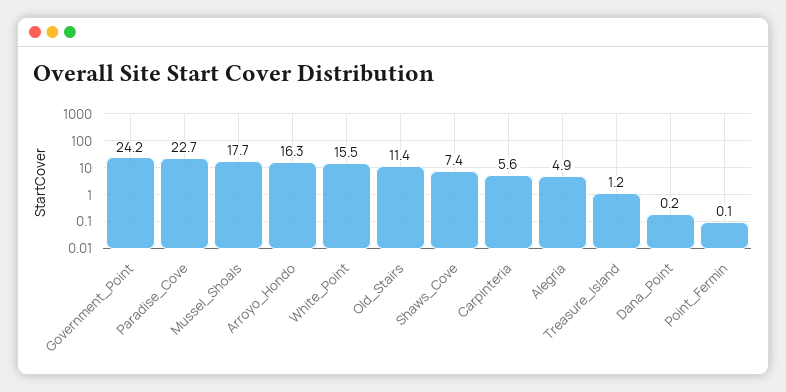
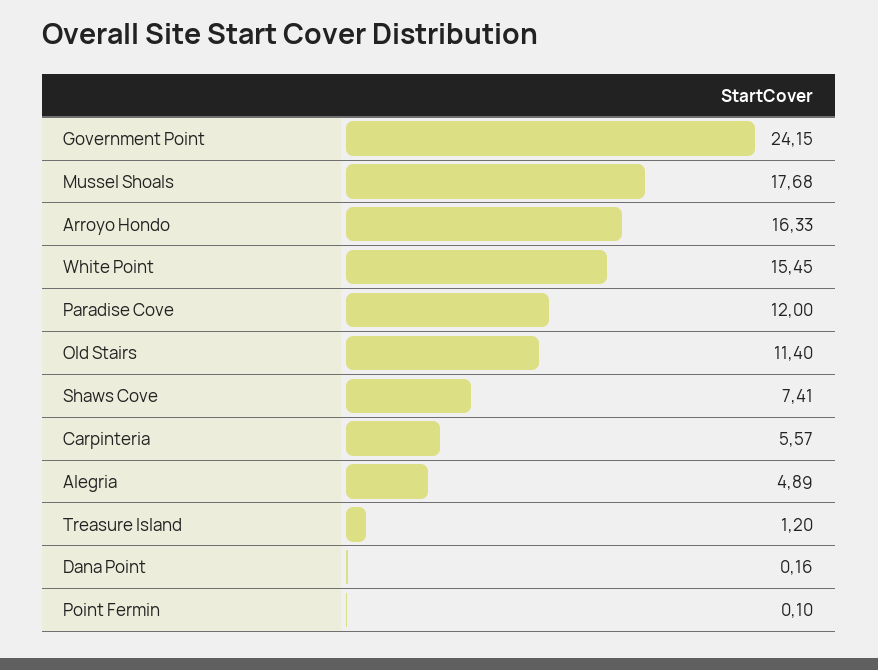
Paradise_Cove: 22.7 -> 12

